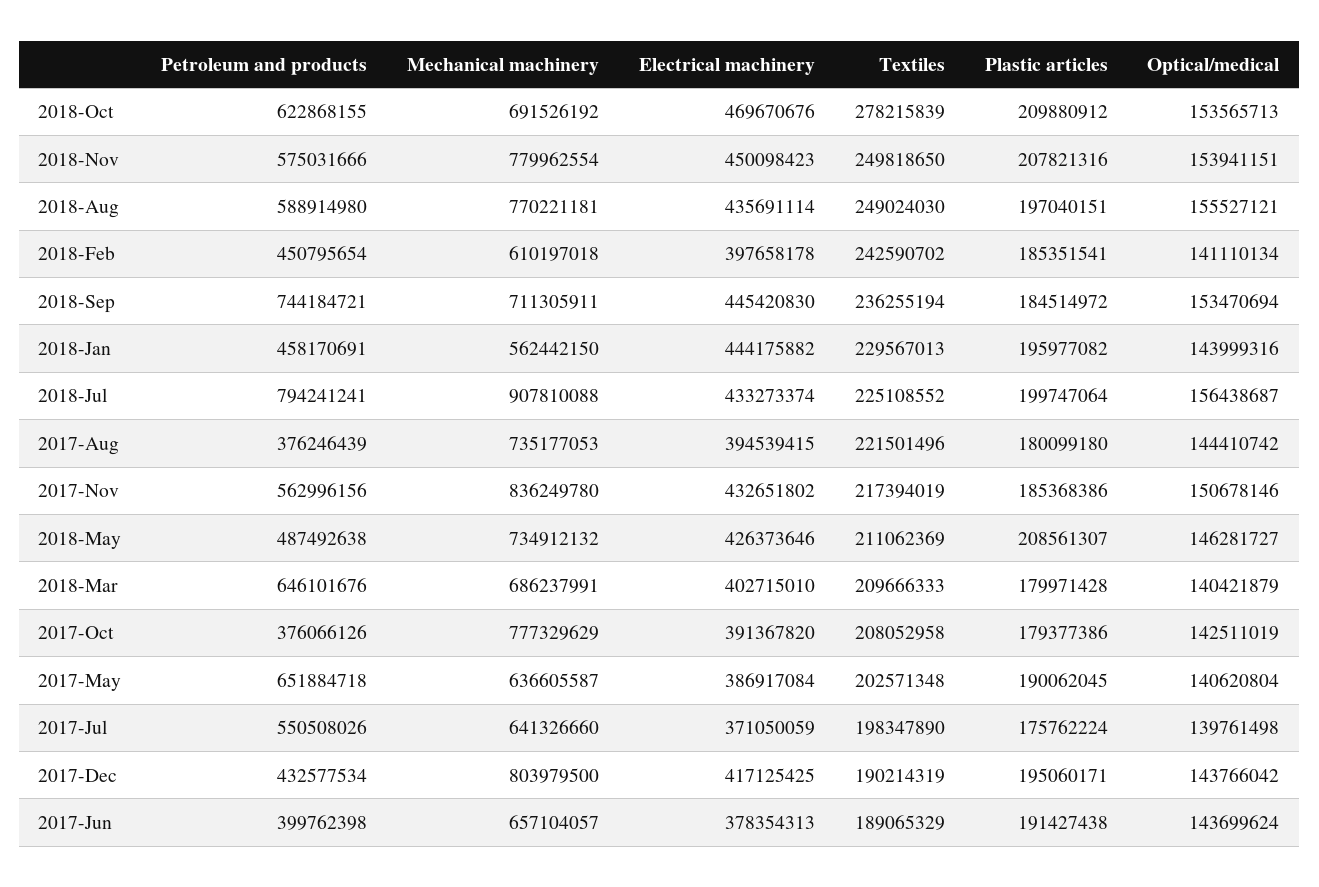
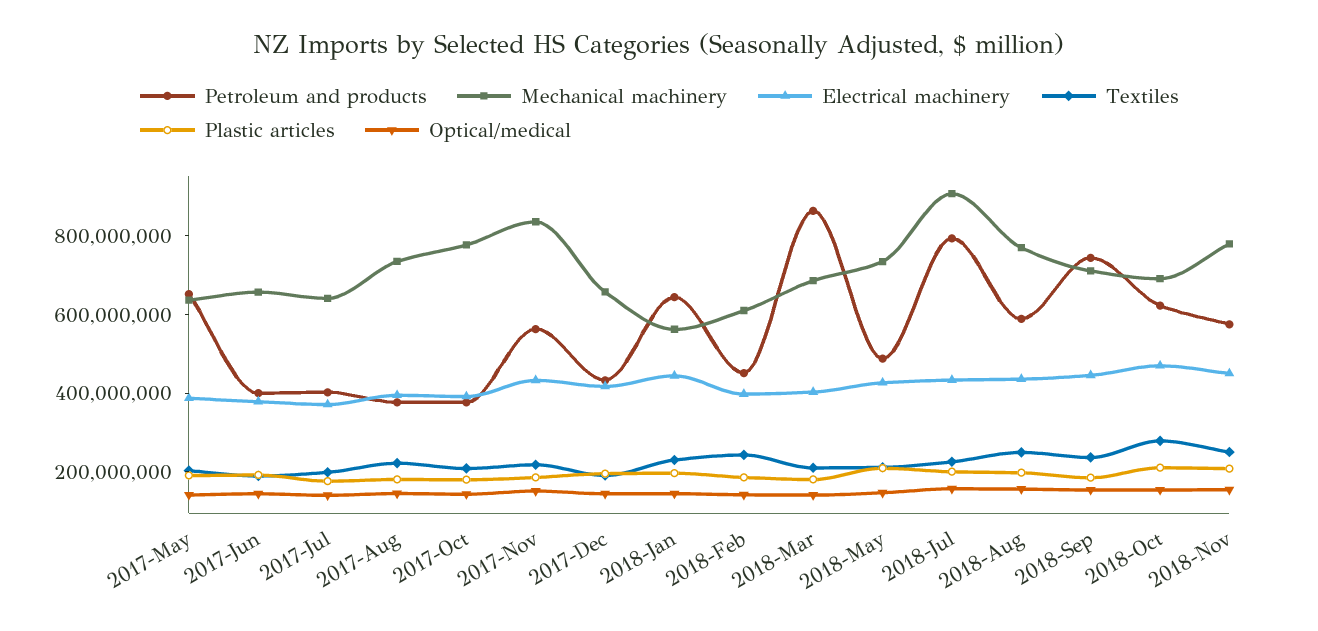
Petroleum and products, 2018-Jan: 458170691 -> 650000000
Petroleum and products, 2018-Mar: 646101676 -> 850000000
Petroleum and products, 2017-Jul: 550508026 -> 400000000
Mechanical machinery, 2017-Dec: 803979500 -> 650000000

